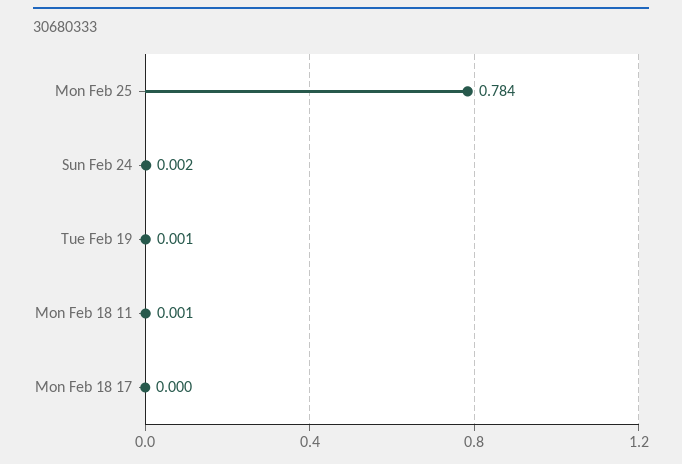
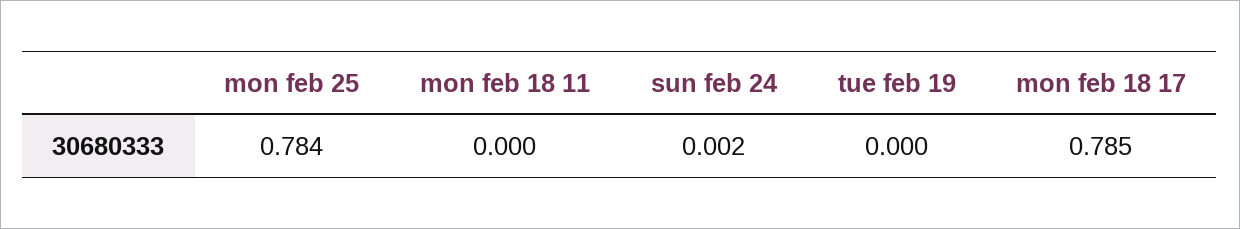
Tue Feb 19: 0.001 -> 0
Mon Feb 18 11: 0.001 -> 0
Mon Feb 18 17: 0 -> 0.785

